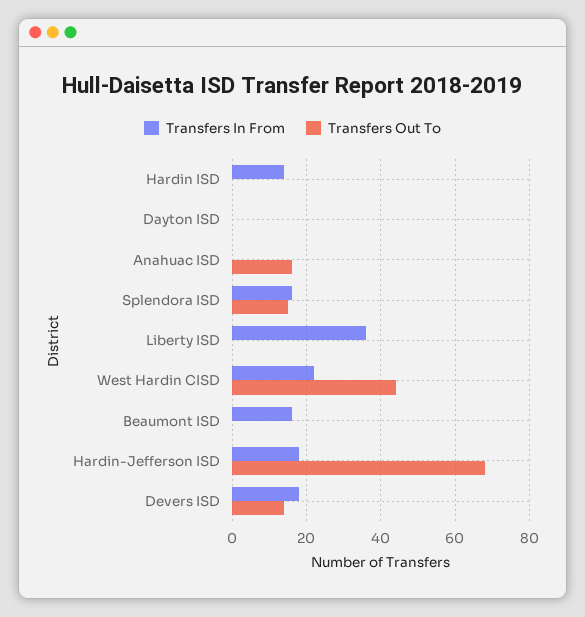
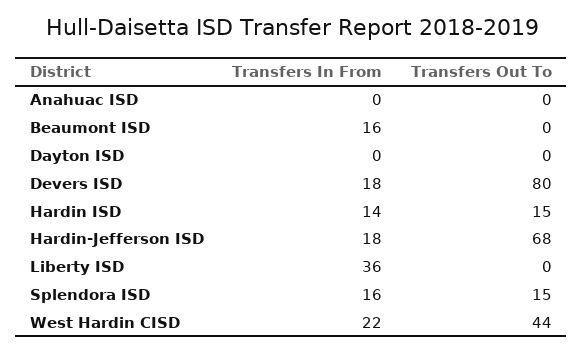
Transfers Out To, Hardin ISD: 0 -> 15
Transfers Out To, Anahuac ISD: 15 -> 0
Transfers Out To, Devers ISD: 15 -> 80

